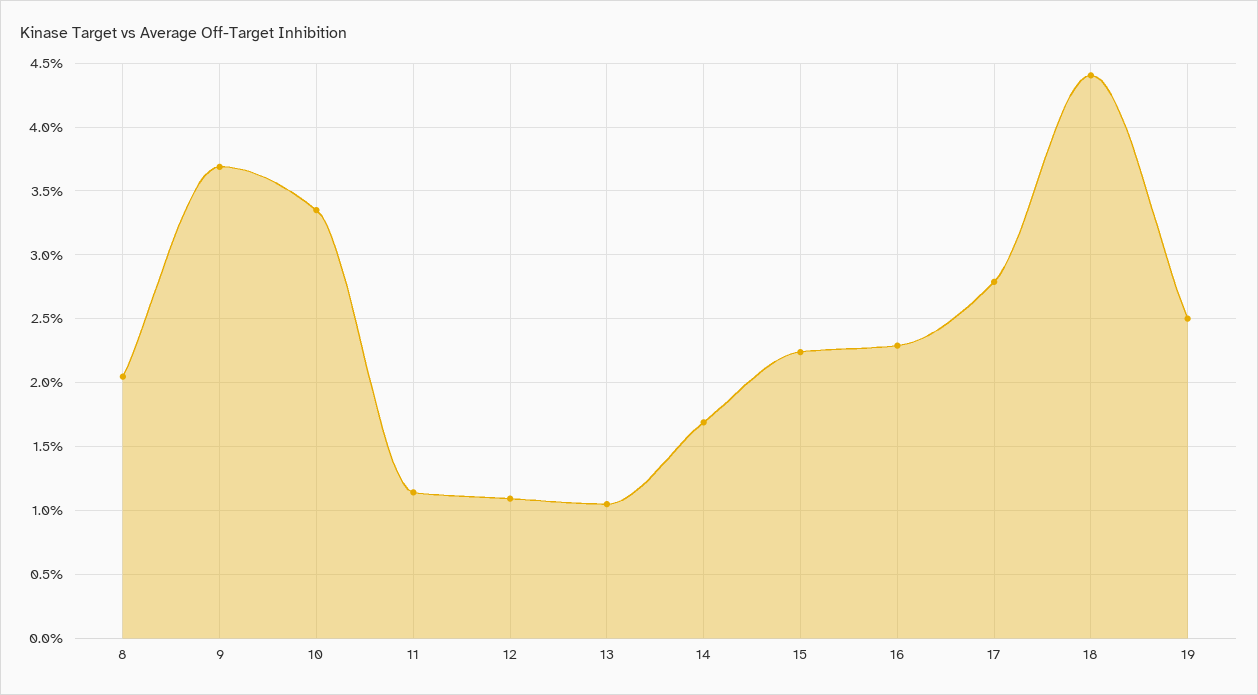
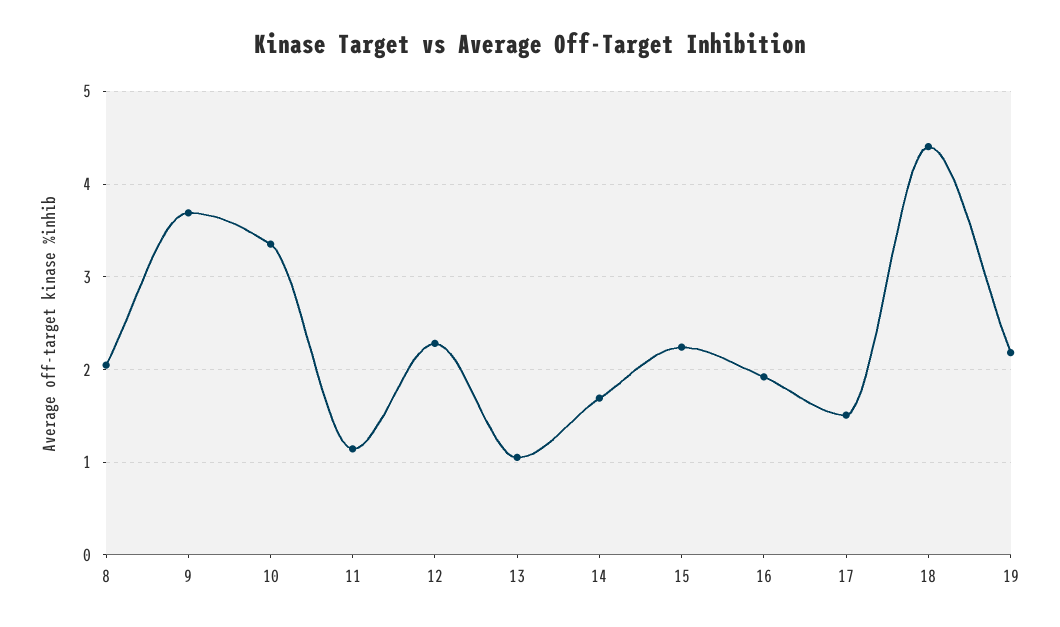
12: 1.1 -> 2.3
16: 2.3 -> 1.9
17: 2.8 -> 1.5
19: 2.5 -> 2.2

